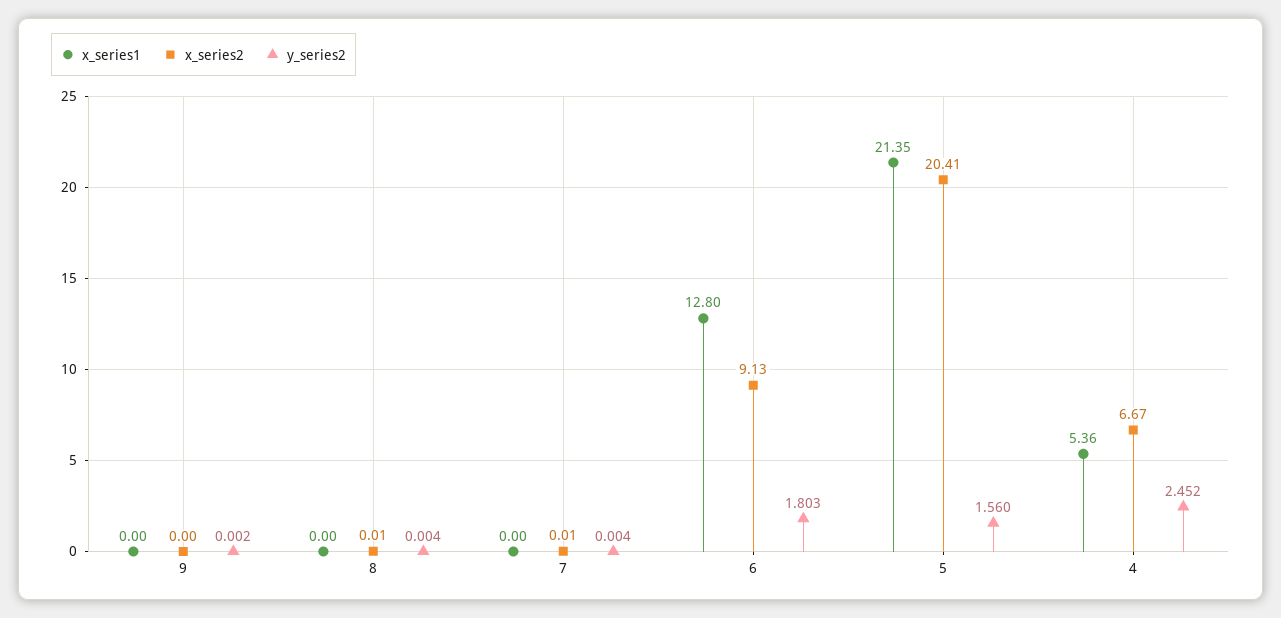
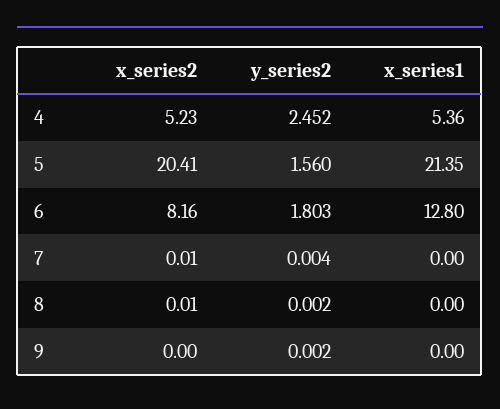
y_series2, 8: 0.004 -> 0.002
x_series2, 6: 9.13 -> 8.16
x_series2, 4: 6.67 -> 5.23

